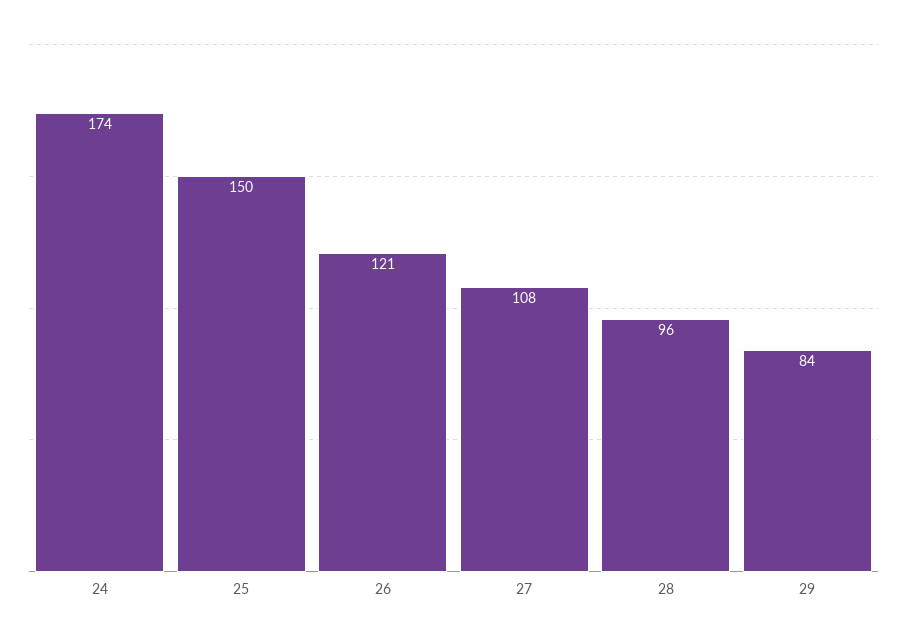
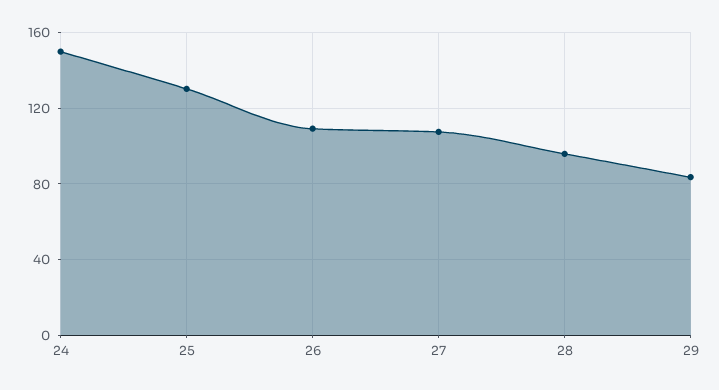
24: 174 -> 150
25: 150 -> 130
26: 121 -> 110

